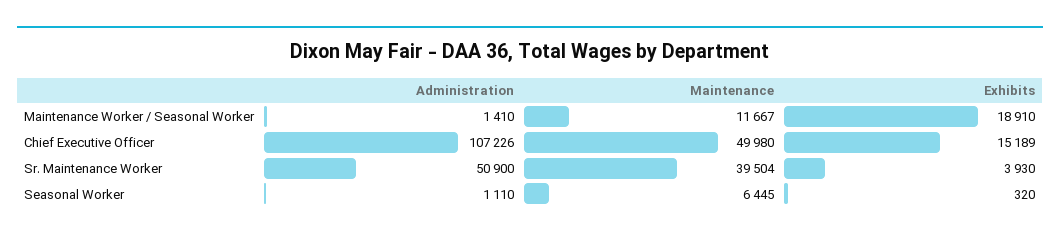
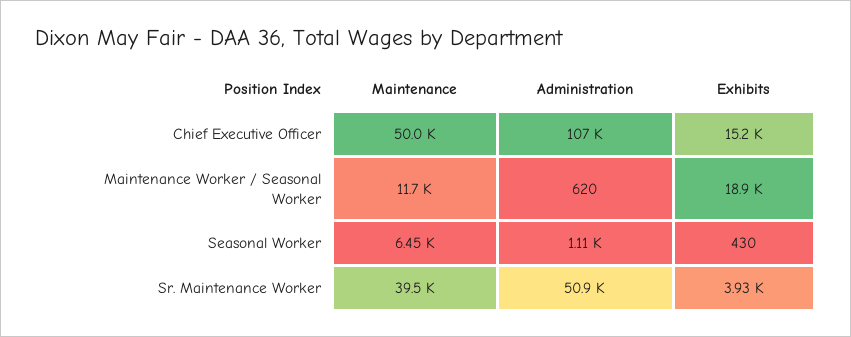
Administration, Maintenance Worker / Seasonal Worker: 1410 -> 620
Exhibits, Seasonal Worker: 320 -> 430

